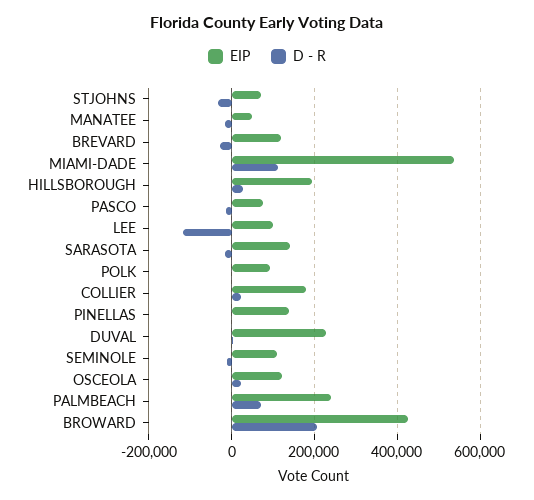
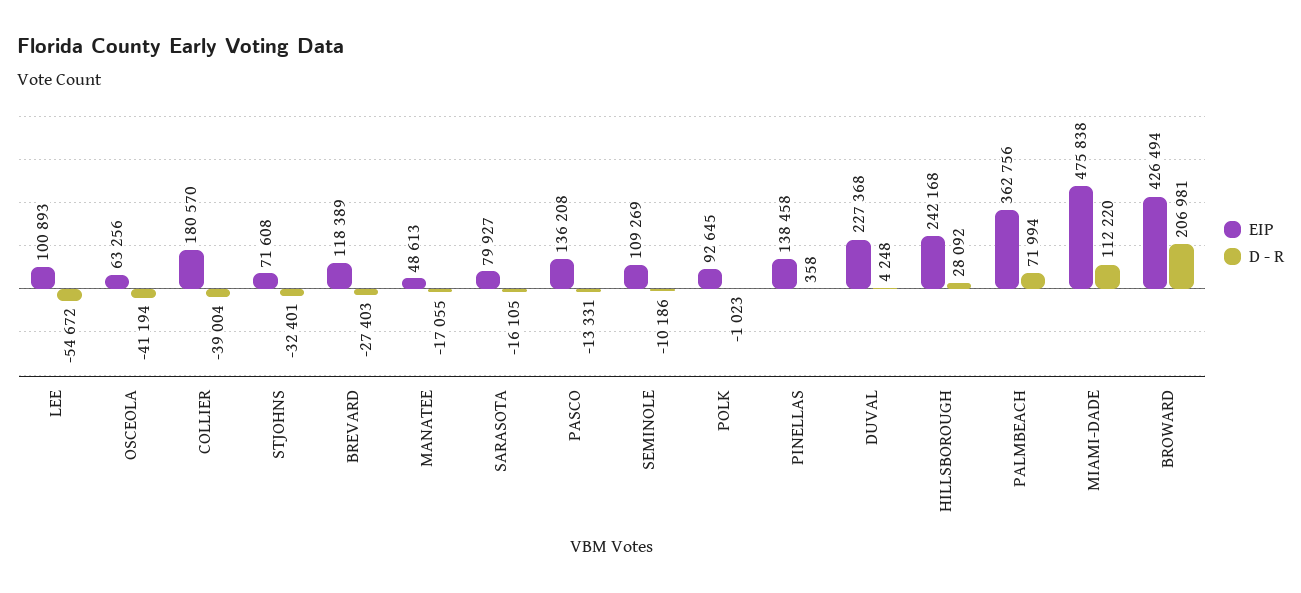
EIP, MIAMI-DADE: 540000 -> 475838
EIP, HILLSBOROUGH: 200000 -> 242168
EIP, PASCO: 80000 -> 136208
D - R, LEE: -120000 -> -54672
EIP, SARASOTA: 140000 -> 79927
D - R, COLLIER: 20000 -> -39004
EIP, OSCEOLA: 120000 -> 63256
D - R, OSCEOLA: 20000 -> -41194
EIP, PALMBEACH: 240000 -> 362756

